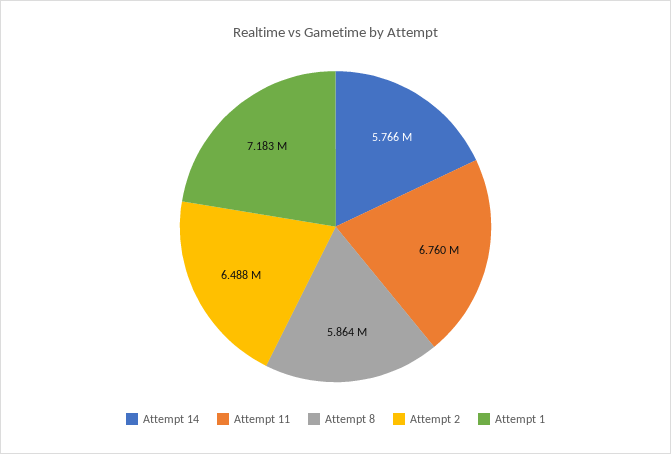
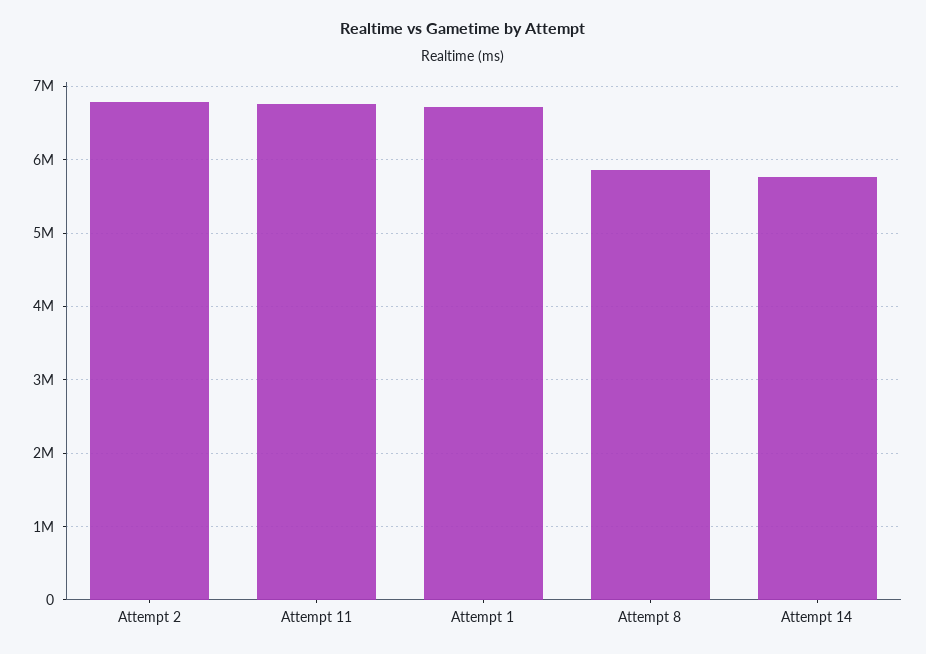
Attempt 2: 6488000 -> 6800000
Attempt 1: 7183000 -> 6700000

